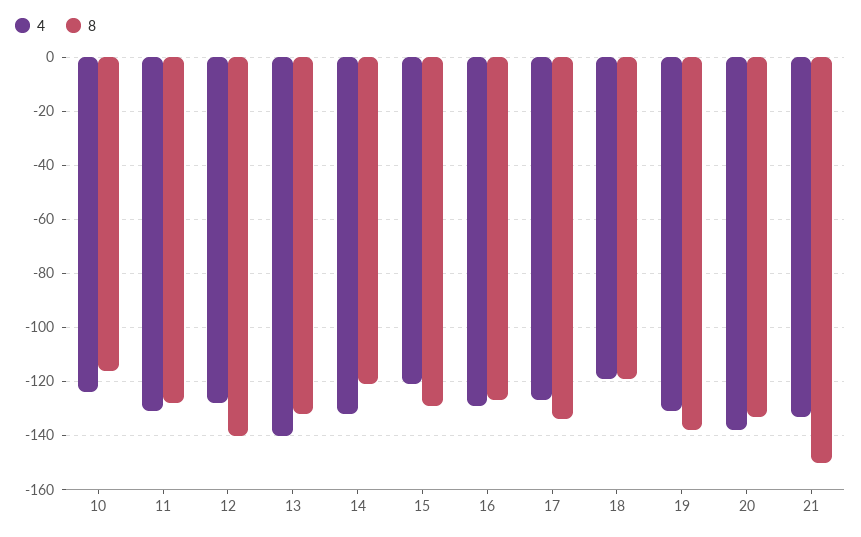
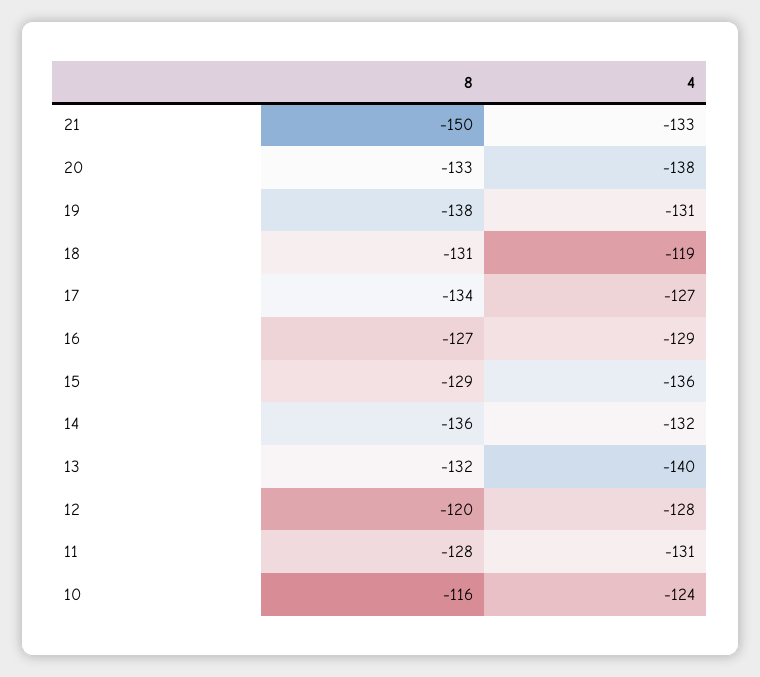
8, 12: -140 -> -120
8, 14: -120 -> -136
4, 15: -120 -> -136
8, 18: -120 -> -131

